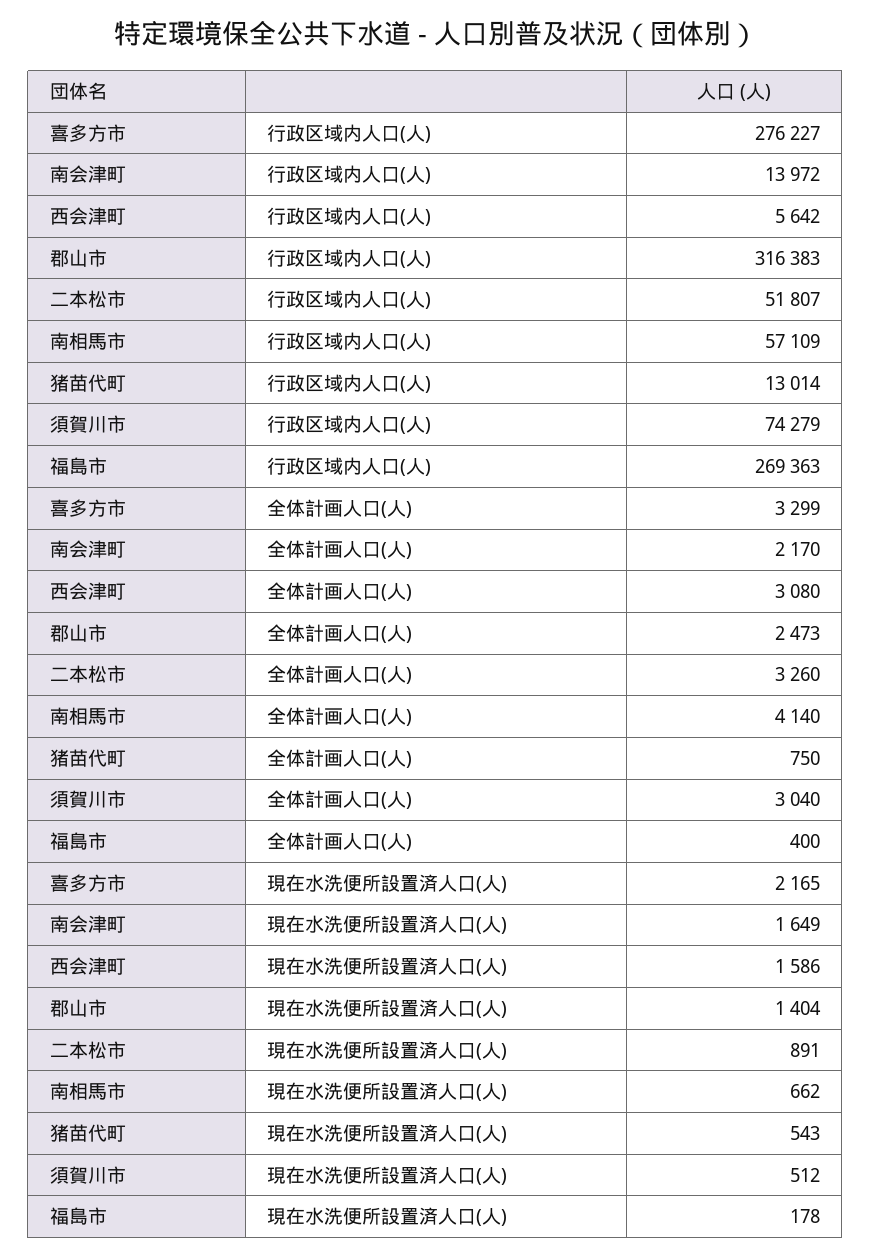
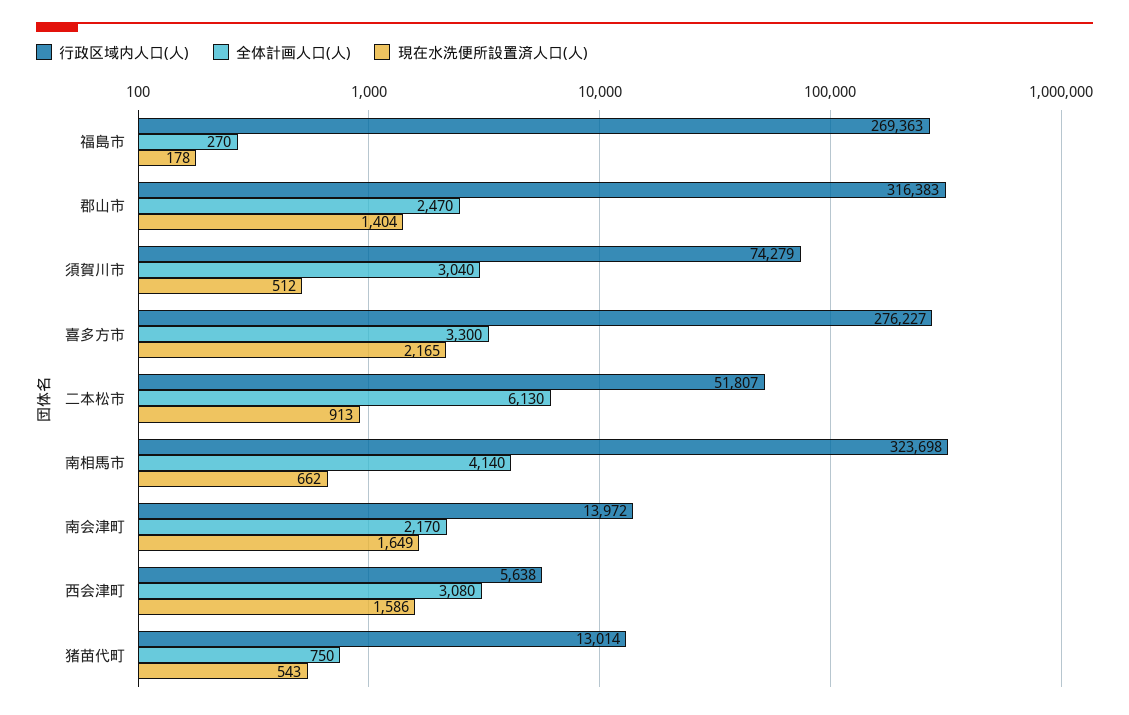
行政区域内人口(人), 西会津町: 5642 -> 5638
行政区域内人口(人), 南相馬市: 57109 -> 323698
全体計画人口(人), 喜多方市: 3299 -> 3300
全体計画人口(人), 郡山市: 2473 -> 2470
全体計画人口(人), 二本松市: 3260 -> 6130
全体計画人口(人), 福島市: 400 -> 270
現在水洗便所設置済人口(人), 二本松市: 891 -> 913

